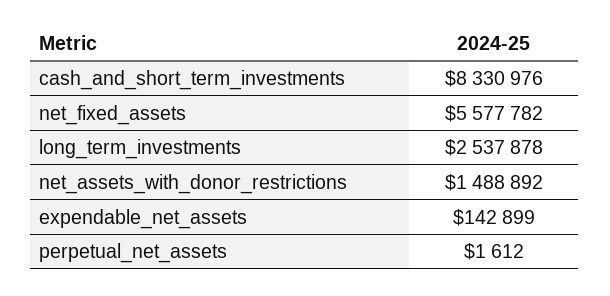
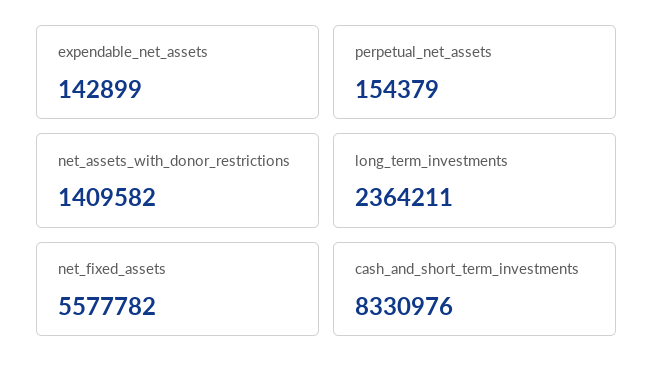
long_term_investments: 2537878 -> 2364211
net_assets_with_donor_restrictions: 1488892 -> 1409582
perpetual_net_assets: 1612 -> 154379

